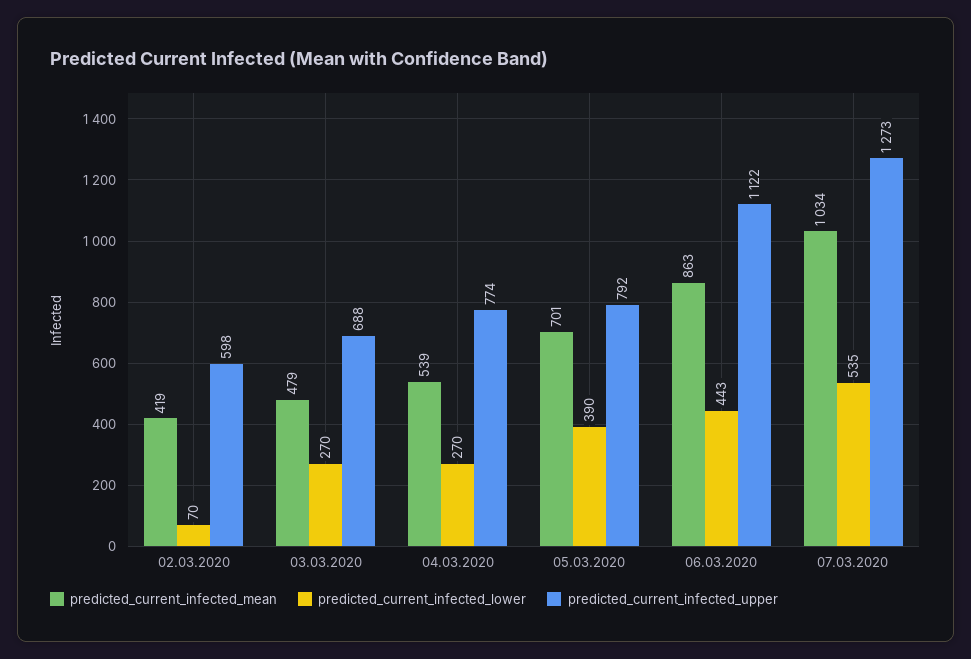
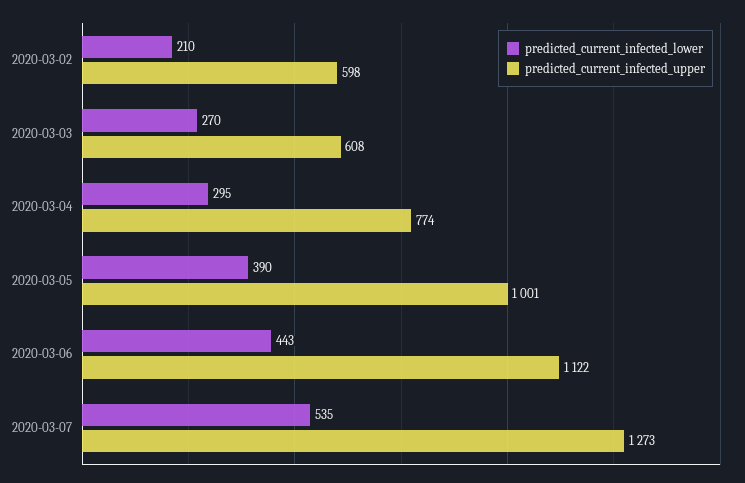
predicted_current_infected_mean, 02.03.2020: 419 -> none
predicted_current_infected_lower, 02.03.2020: 70 -> 210
predicted_current_infected_mean, 03.03.2020: 479 -> none
predicted_current_infected_upper, 03.03.2020: 688 -> 608
predicted_current_infected_mean, 04.03.2020: 539 -> none
predicted_current_infected_lower, 04.03.2020: 270 -> 295
predicted_current_infected_mean, 05.03.2020: 701 -> none
predicted_current_infected_upper, 05.03.2020: 792 -> 1001
predicted_current_infected_mean, 06.03.2020: 863 -> none
predicted_current_infected_mean, 07.03.2020: 1034 -> none

